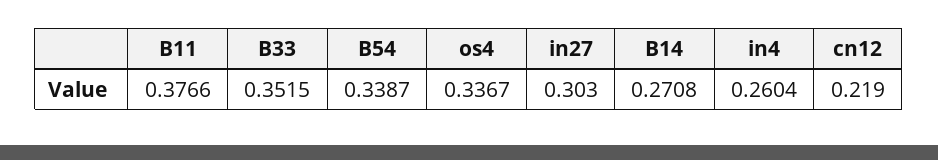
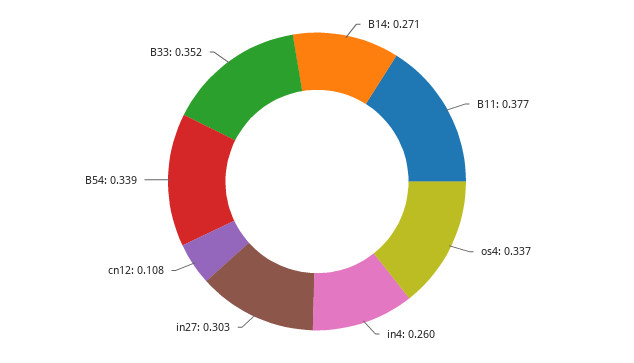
cn12: 0.219 -> 0.108

